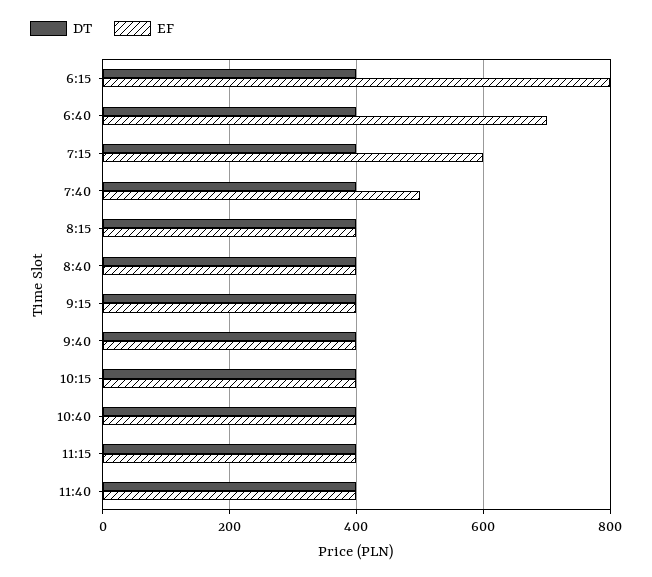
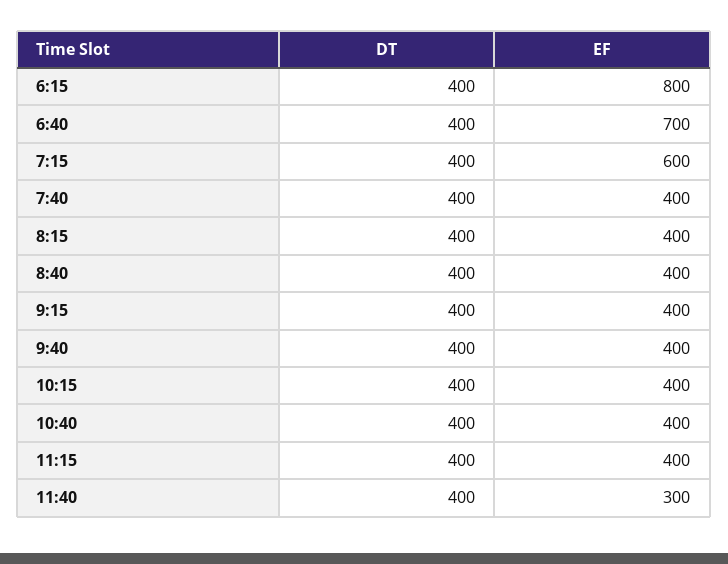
EF, 7:40: 500 -> 400
EF, 11:40: 400 -> 300

